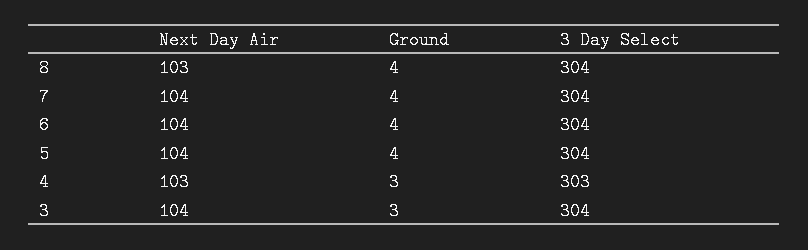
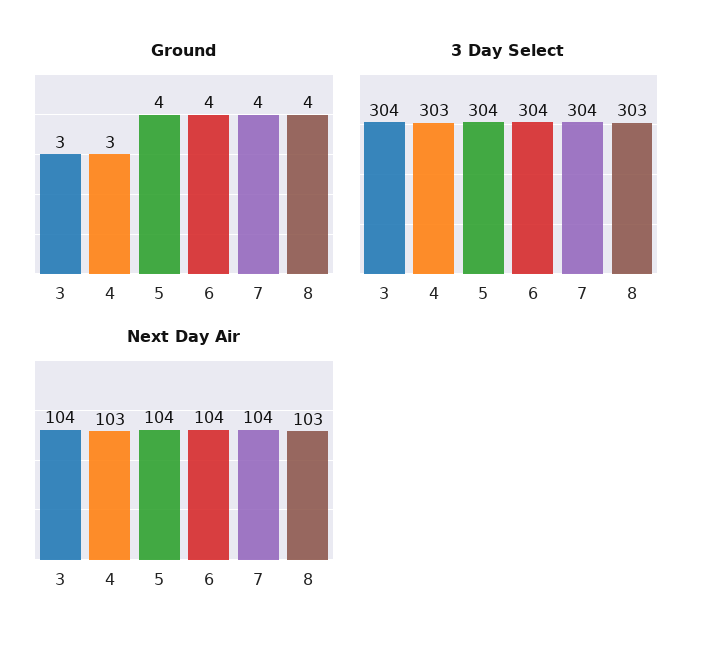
3 Day Select, 8: 304 -> 303

